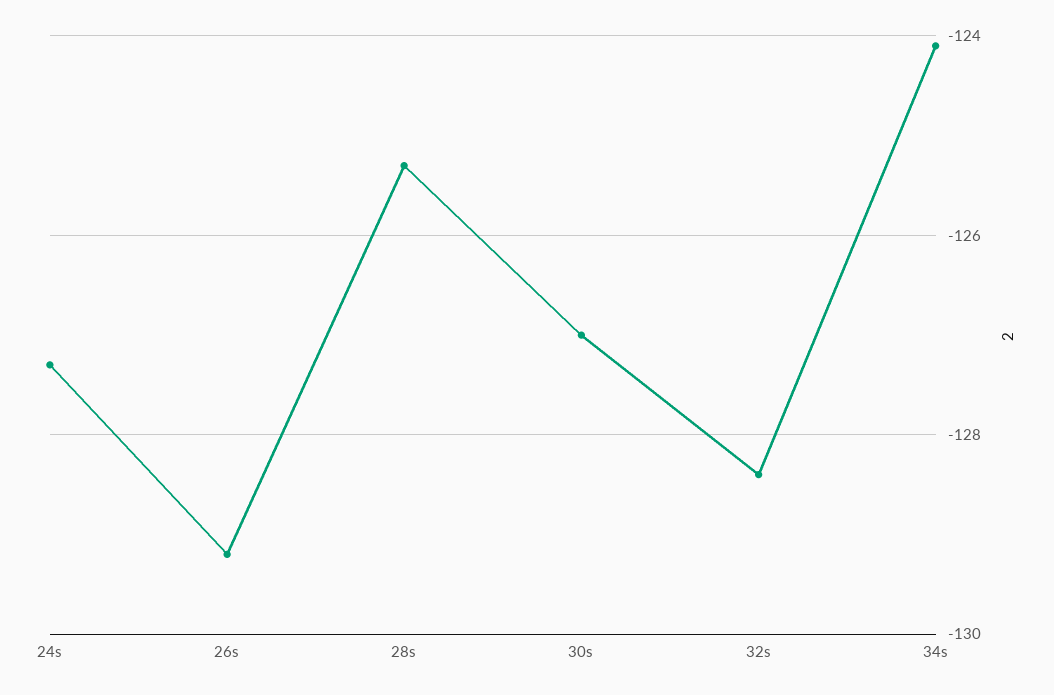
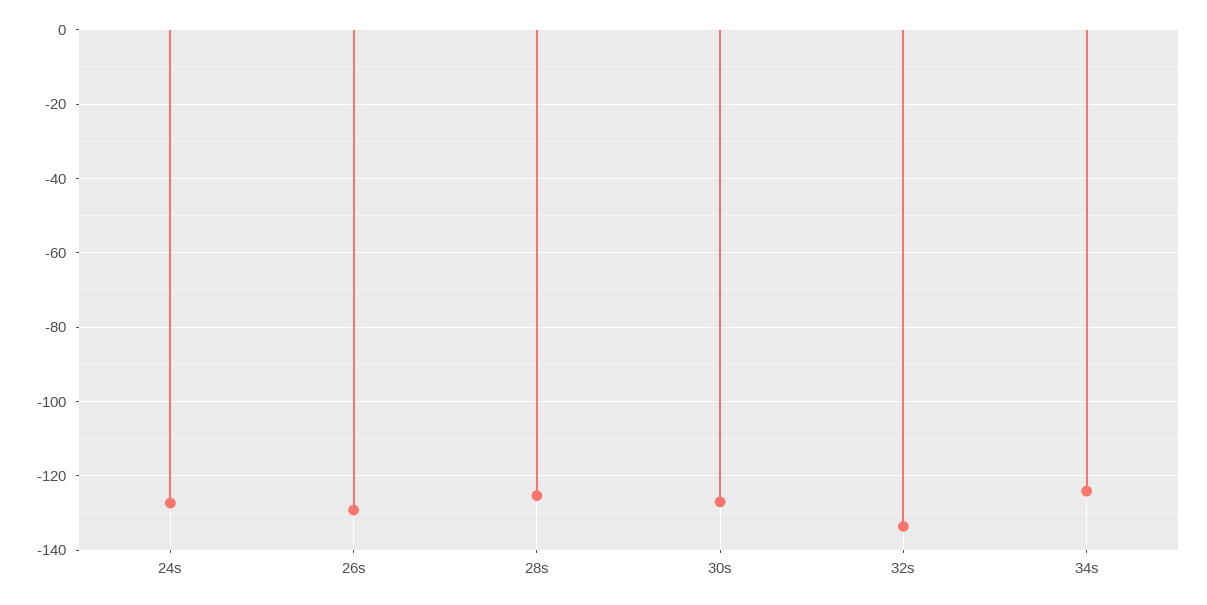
32s: -128.5 -> -134

